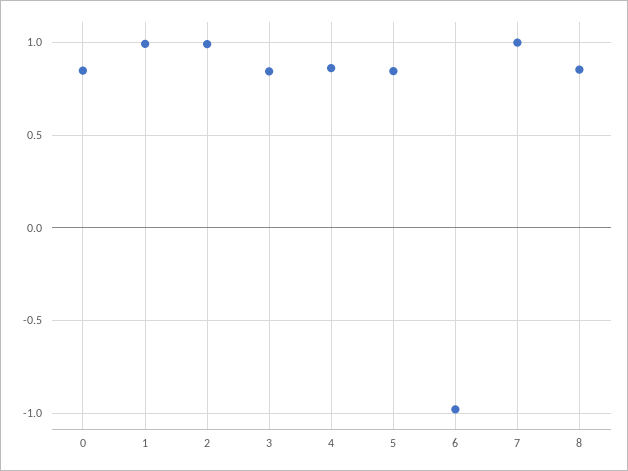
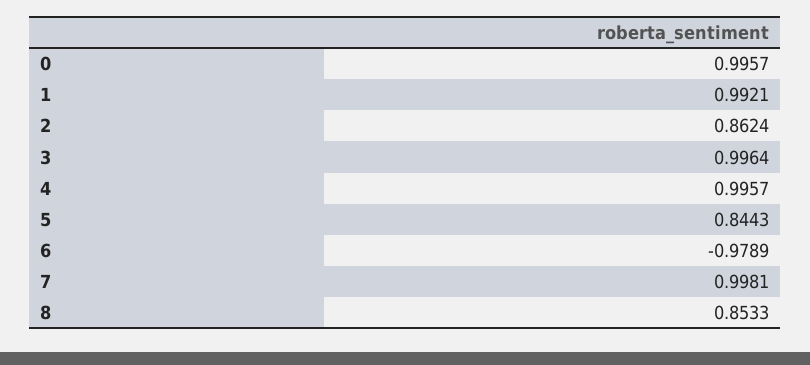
0: 0.85 -> 0.9957
2: 1 -> 0.8624
3: 0.85 -> 0.9964
4: 0.85 -> 0.9957

